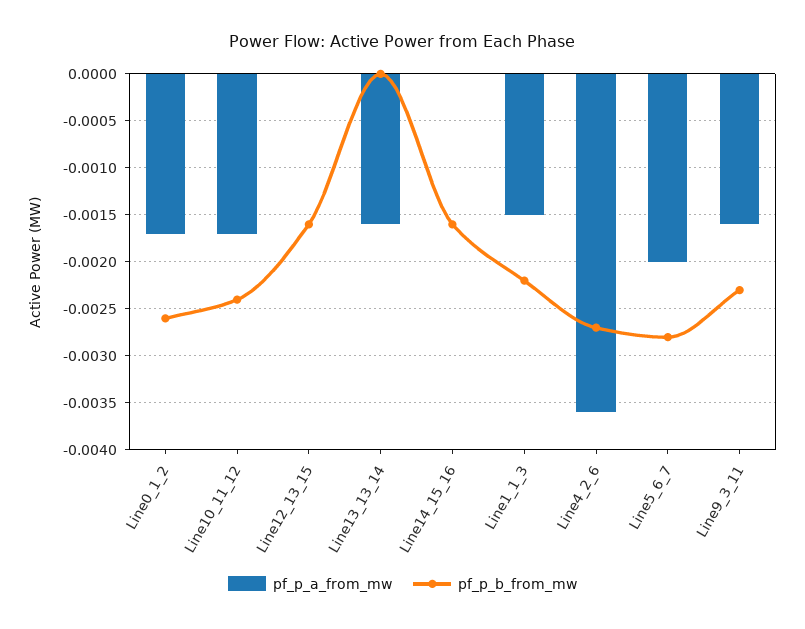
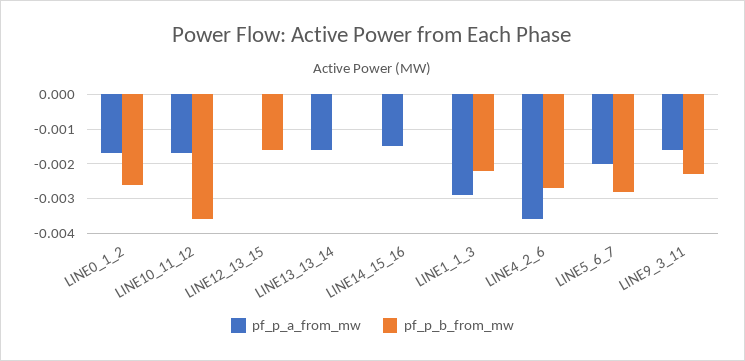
pf_p_b_from_mw, Line10_11_12: -0.0024 -> -0.0035
pf_p_a_from_mw, Line14_15_16: 0 -> -0.0015
pf_p_b_from_mw, Line14_15_16: -0.0016 -> 0
pf_p_a_from_mw, Line1_1_3: -0.0015 -> -0.003

